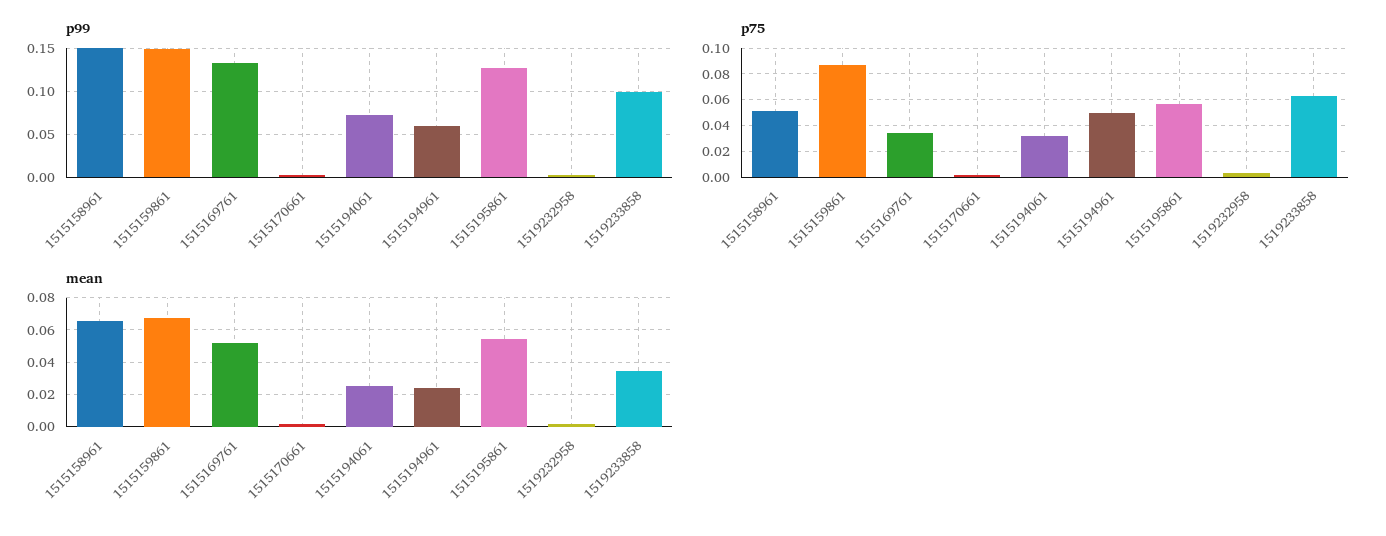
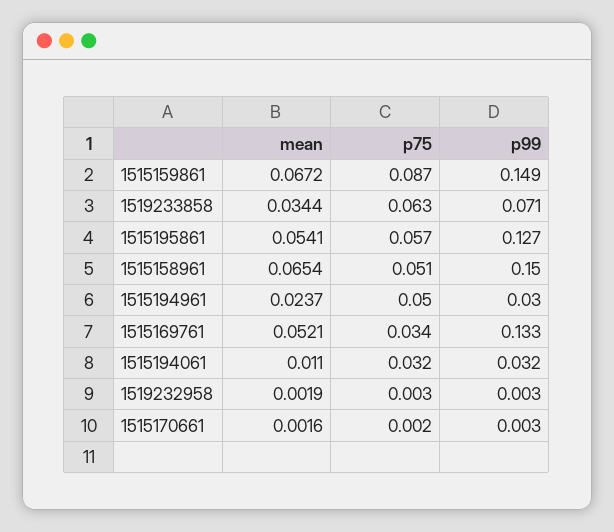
p99, 1515194061: 0.07 -> 0.032
p99, 1515194961: 0.06 -> 0.03
p99, 1519233858: 0.1 -> 0.071
mean, 1515194061: 0.025 -> 0.011

